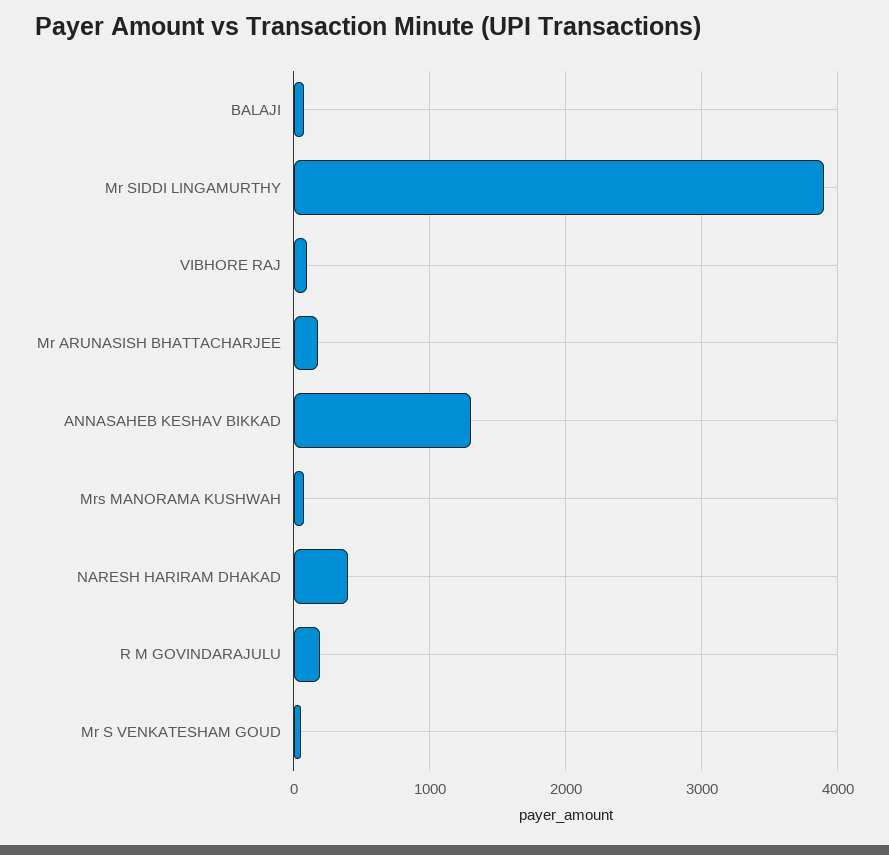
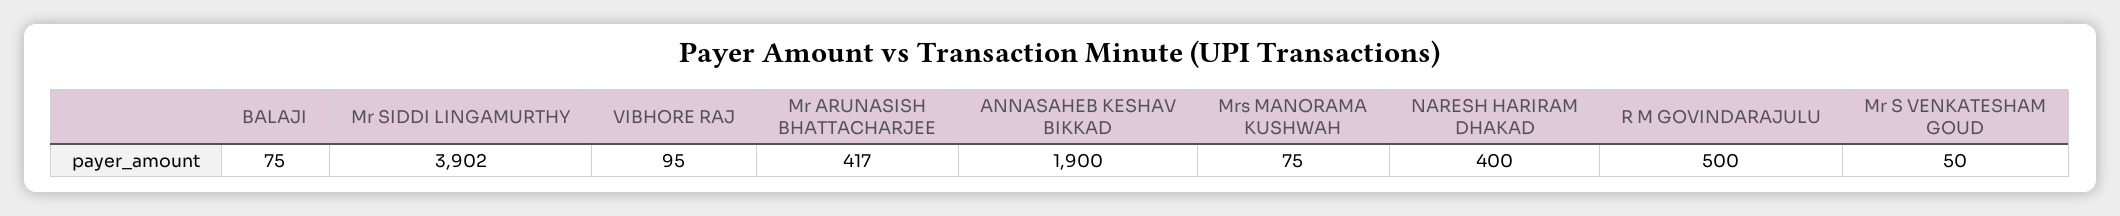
Mr ARUNASISH BHATTACHARJEE: 200 -> 417
ANNASAHEB KESHAV BIKKAD: 1300 -> 1900
R M GOVINDARAJULU: 200 -> 500

